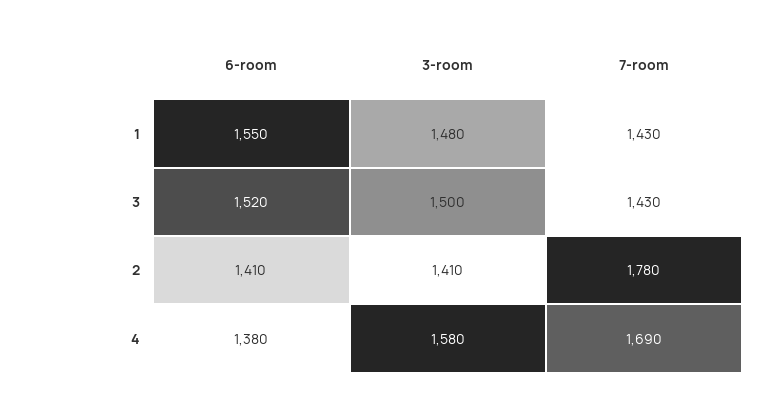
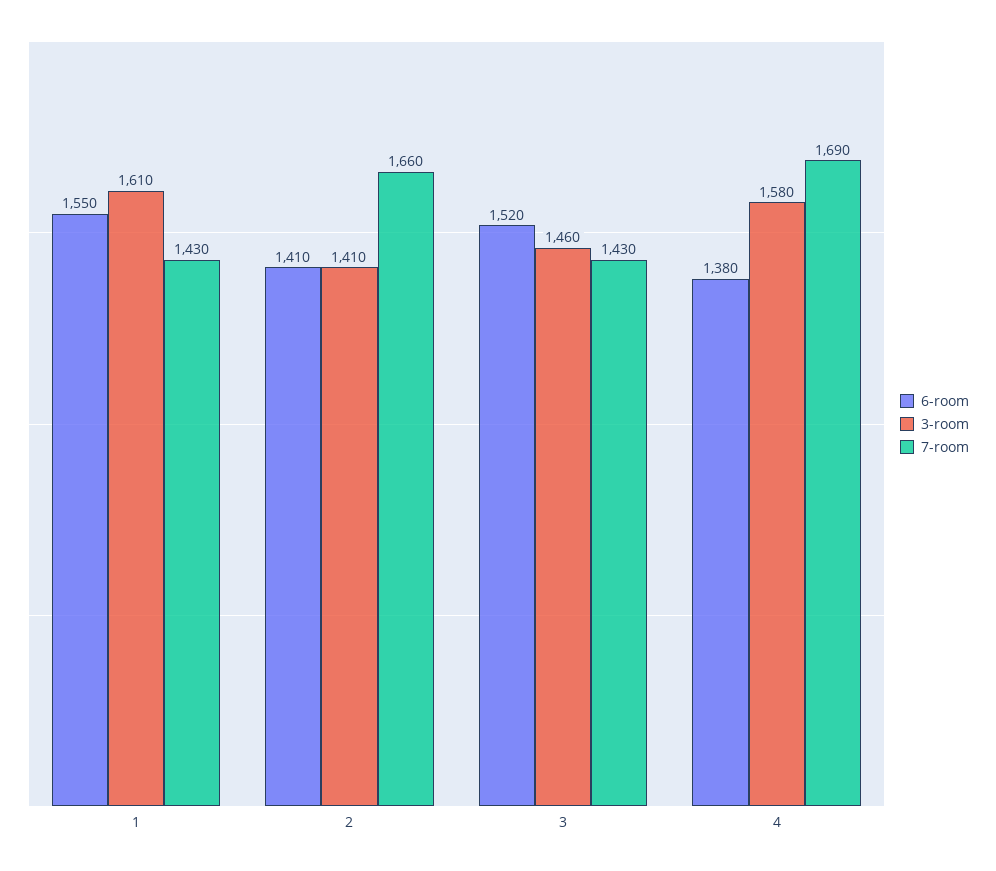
3-room, 1: 1480 -> 1610
3-room, 3: 1500 -> 1460
7-room, 2: 1780 -> 1660

